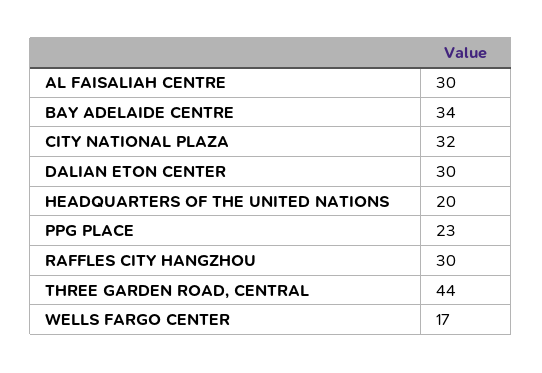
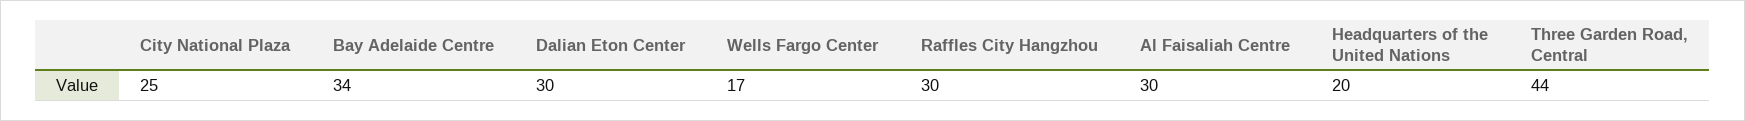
CITY NATIONAL PLAZA: 32 -> 25
PPG PLACE: 23 -> none

